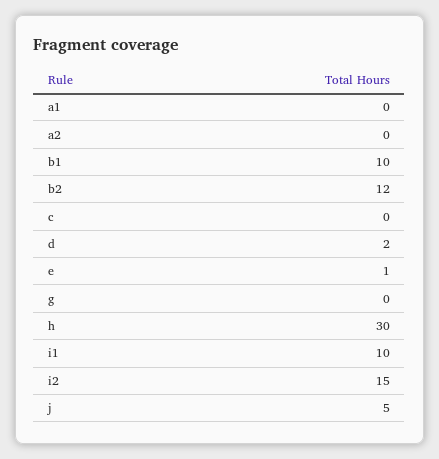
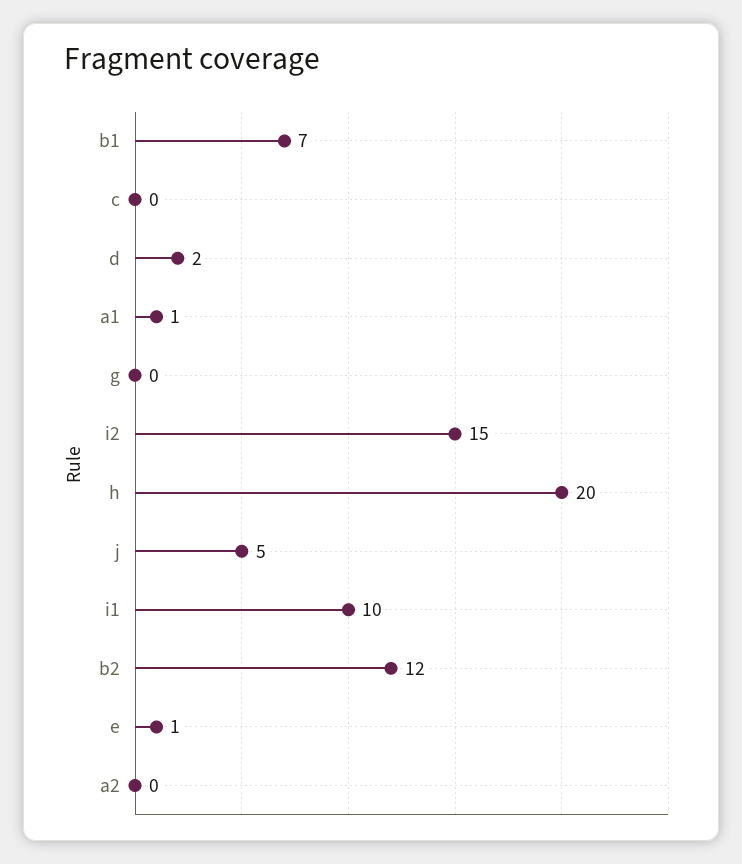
a1: 0 -> 1
b1: 10 -> 7
h: 30 -> 20

